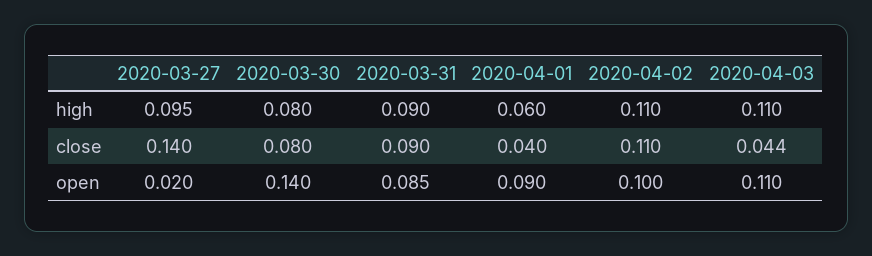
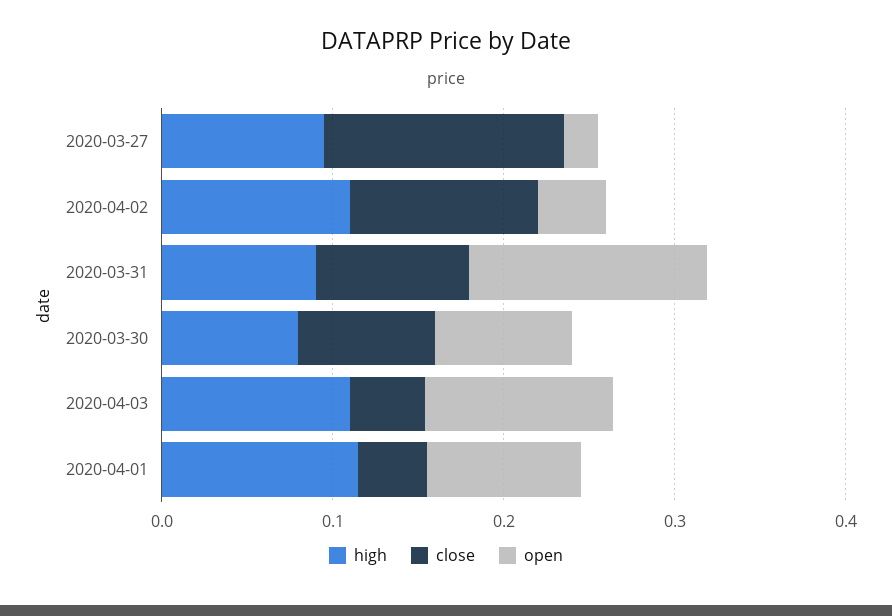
high, 2020-04-01: 0.06 -> 0.12
open, 2020-03-30: 0.14 -> 0.08
open, 2020-03-31: 0.085 -> 0.14
open, 2020-04-02: 0.1 -> 0.04

